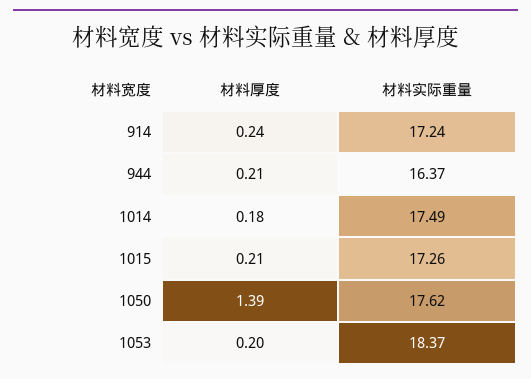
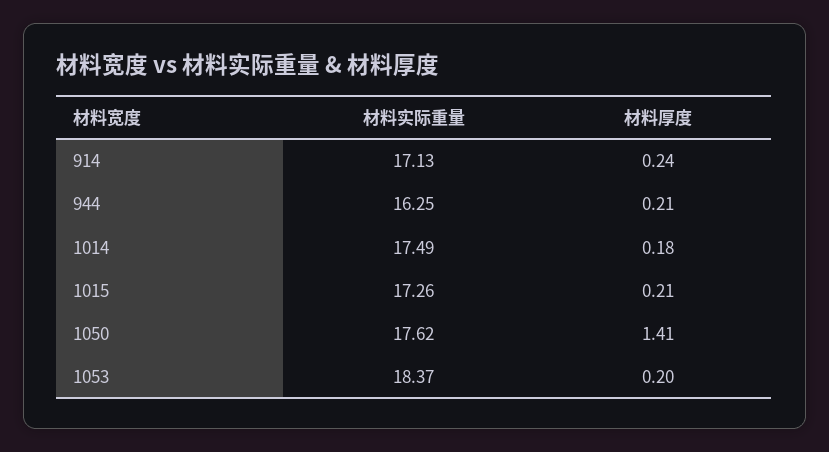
材料实际重量, 914: 17.24 -> 17.13
材料实际重量, 944: 16.37 -> 16.25
材料厚度, 1050: 1.39 -> 1.41

